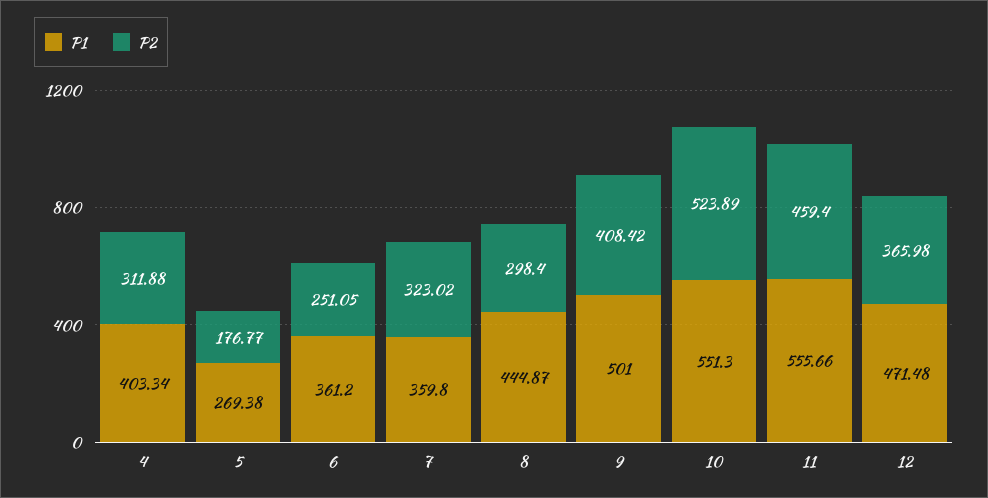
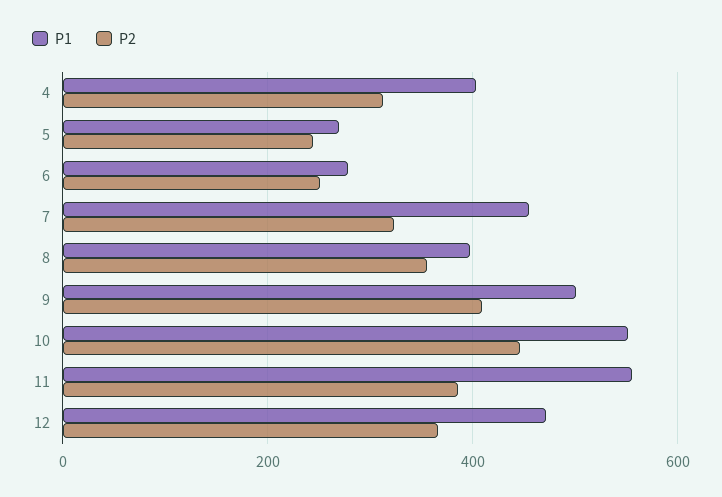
P2, 5: 176.77 -> 240
P1, 6: 361.2 -> 280
P1, 7: 359.8 -> 460
P1, 8: 444.87 -> 400
P2, 8: 298.4 -> 360
P2, 10: 523.89 -> 440
P2, 11: 459.4 -> 380

